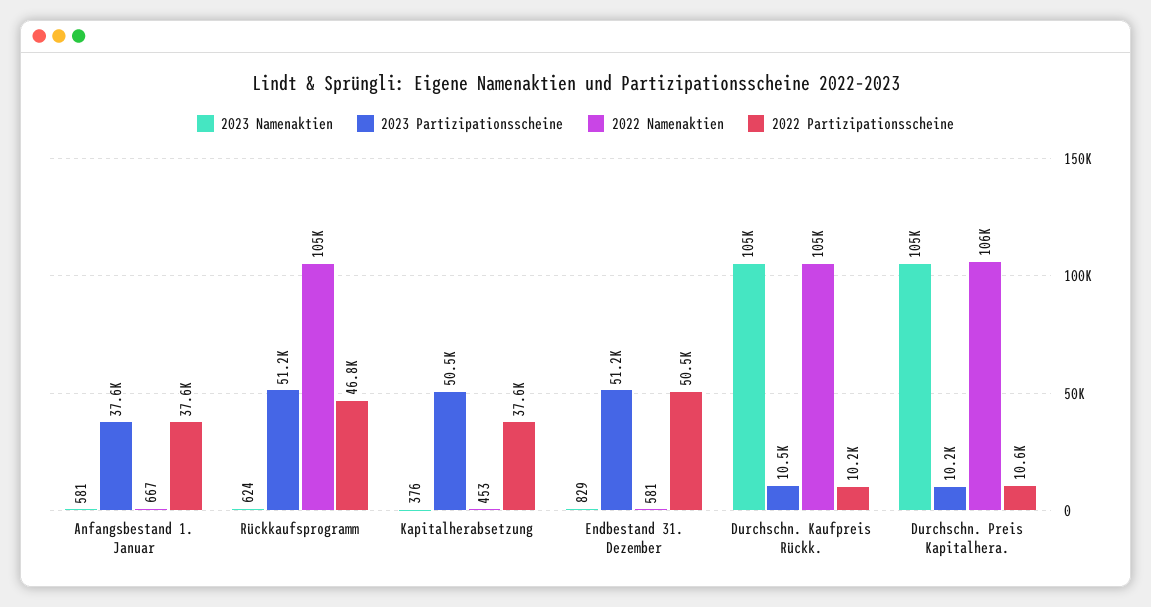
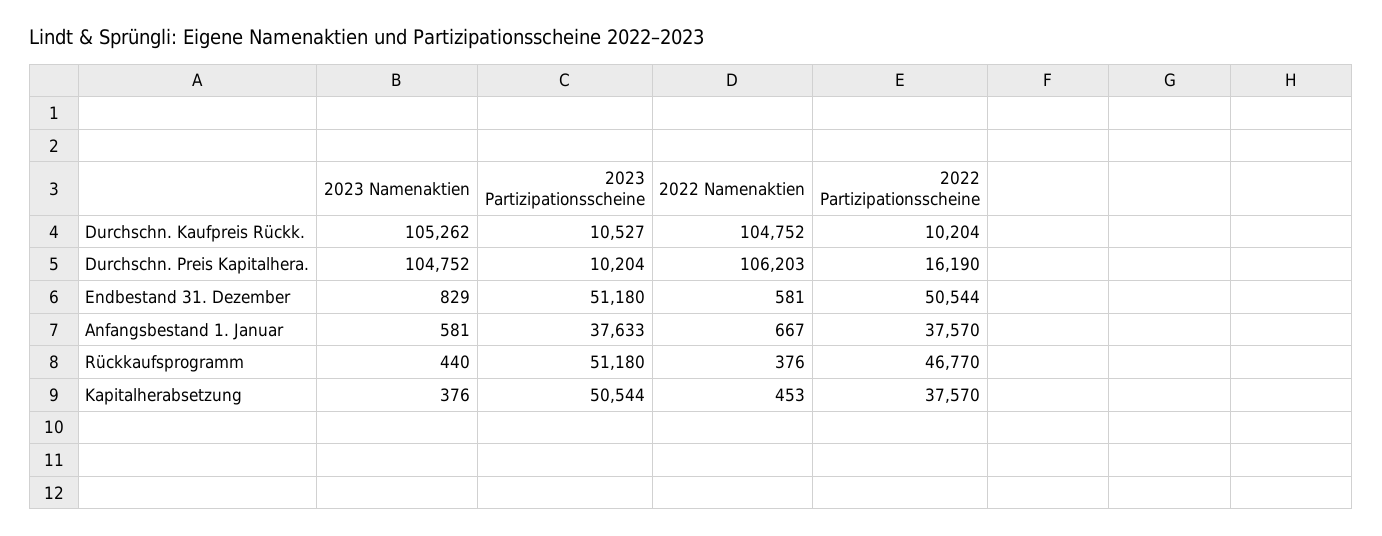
2023 Namenaktien, Rückkaufsprogramm: 624 -> 440
2022 Namenaktien, Rückkaufsprogramm: 105000 -> 376
2022 Partizipationsscheine, Durchschn. Preis Kapitalhera.: 10600 -> 16190

